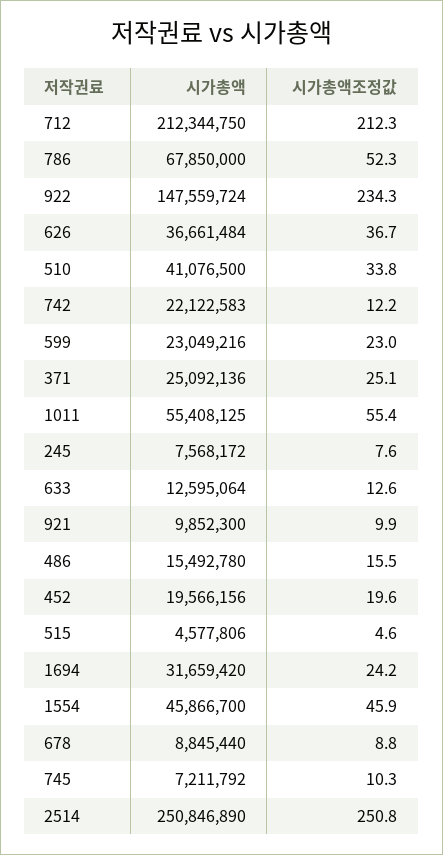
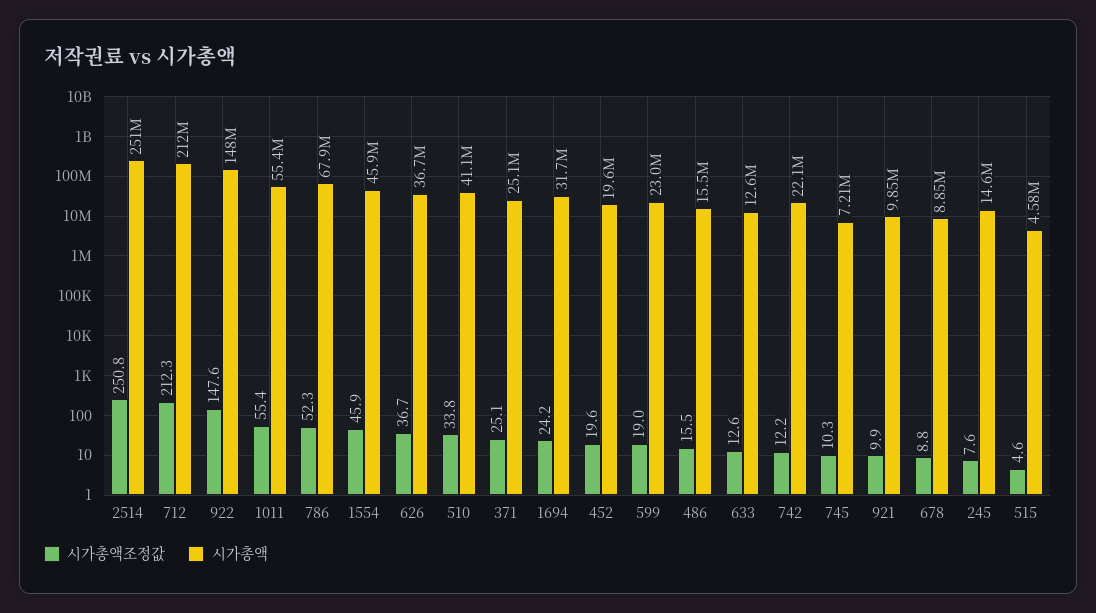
시가총액조정값, 922: 234.3 -> 147.6
시가총액조정값, 599: 23 -> 19
시가총액, 245: 7568172 -> 14600000

